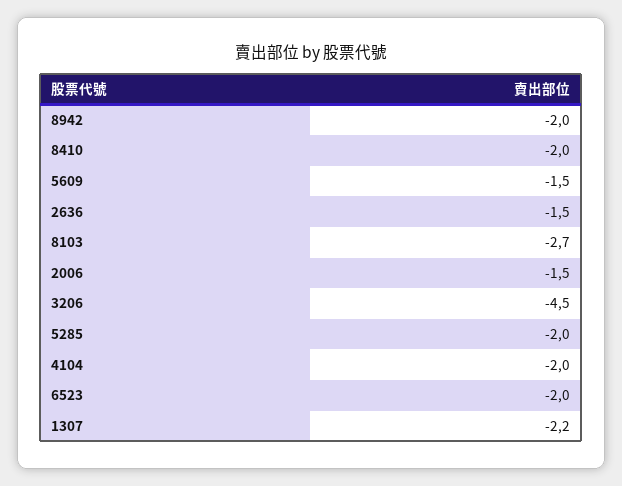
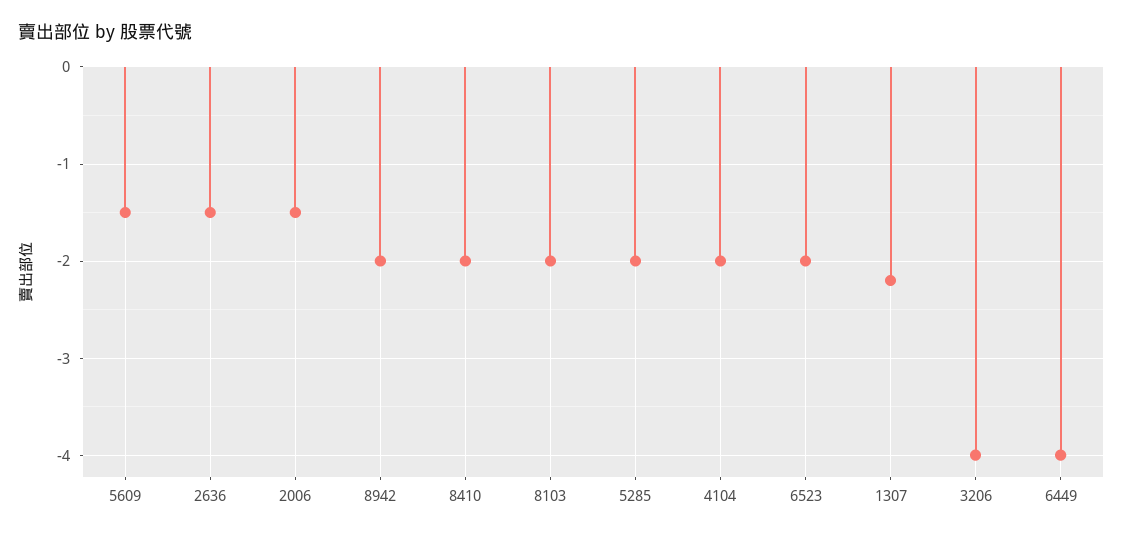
8103: -2.7 -> -2
3206: -4.5 -> -4
6449: none -> -4

